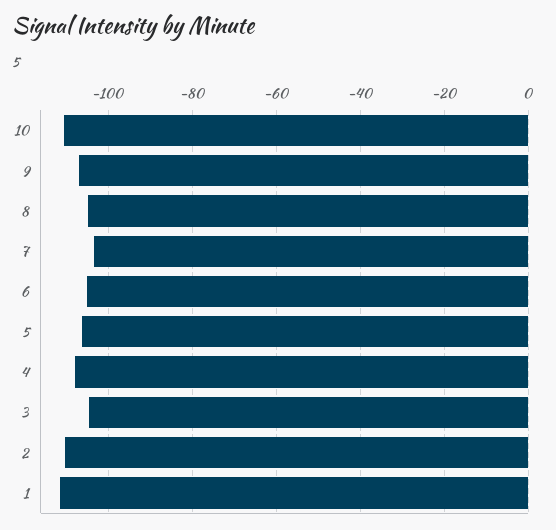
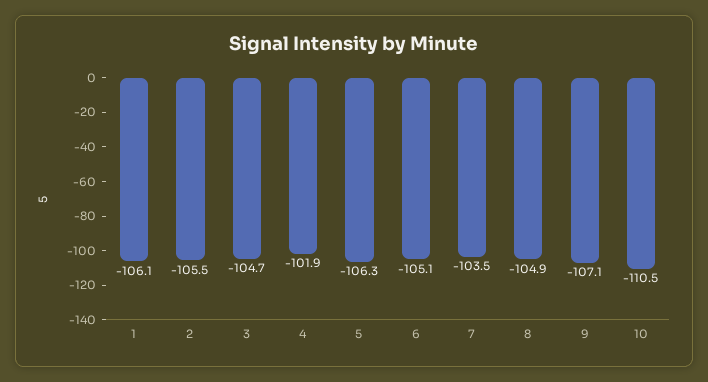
4: -108 -> -101.9
2: -110 -> -105.5
1: -112 -> -106.1

